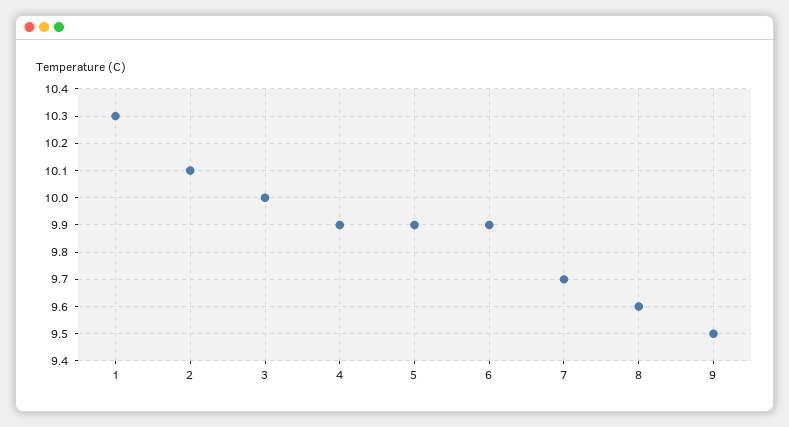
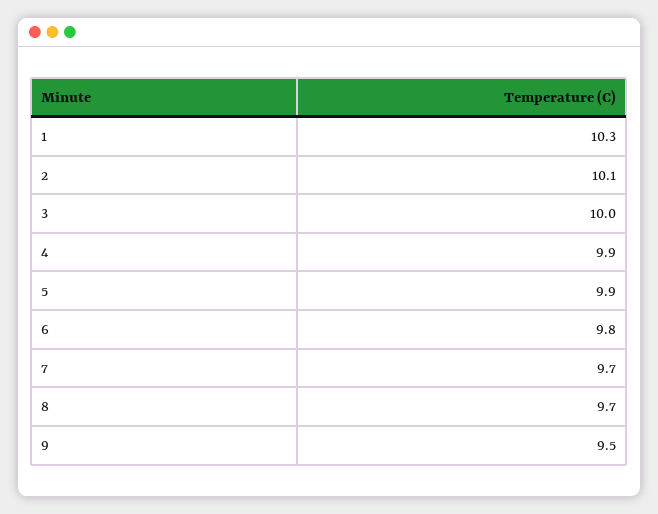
6: 9.9 -> 9.8
8: 9.6 -> 9.7

